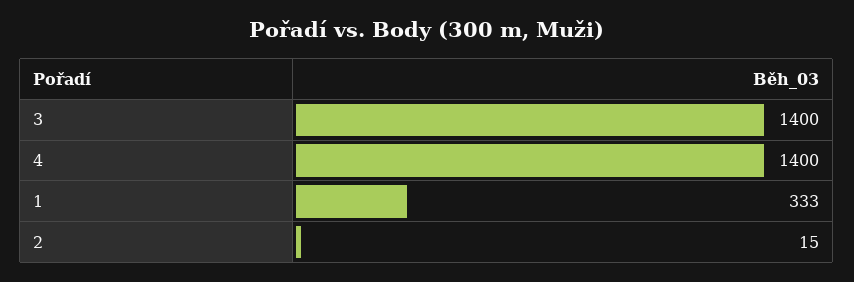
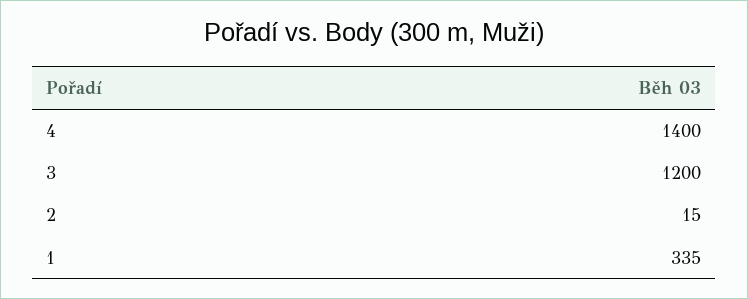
3: 1400 -> 1200
1: 333 -> 335

